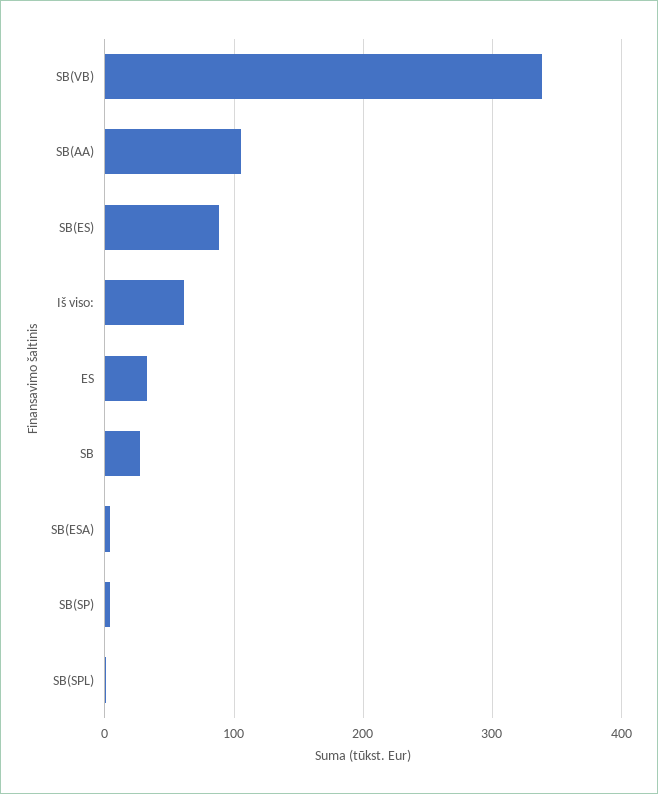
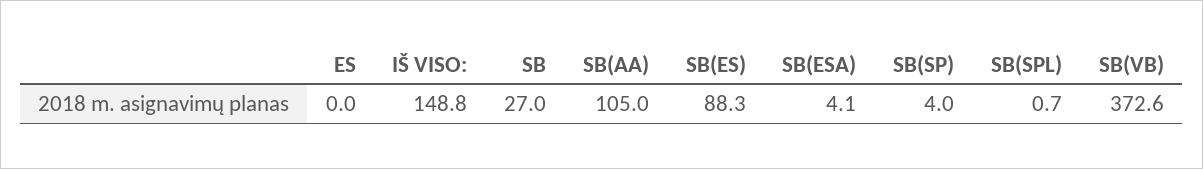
SB(VB): 340 -> 372.6
Iš viso:: 60 -> 148.8
ES: 30 -> 0

